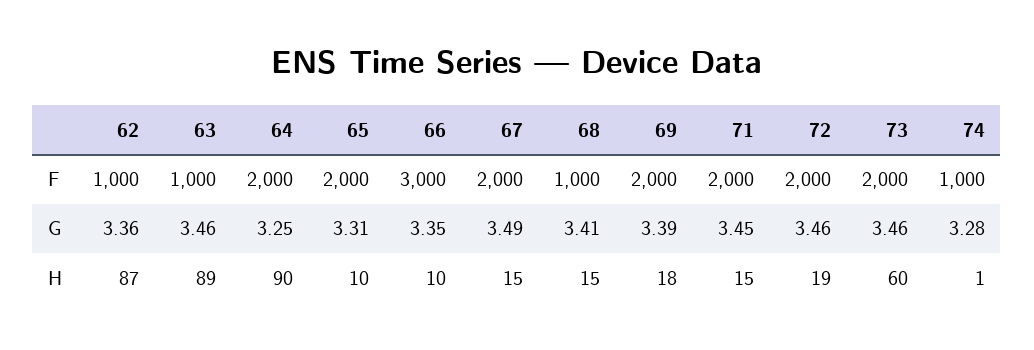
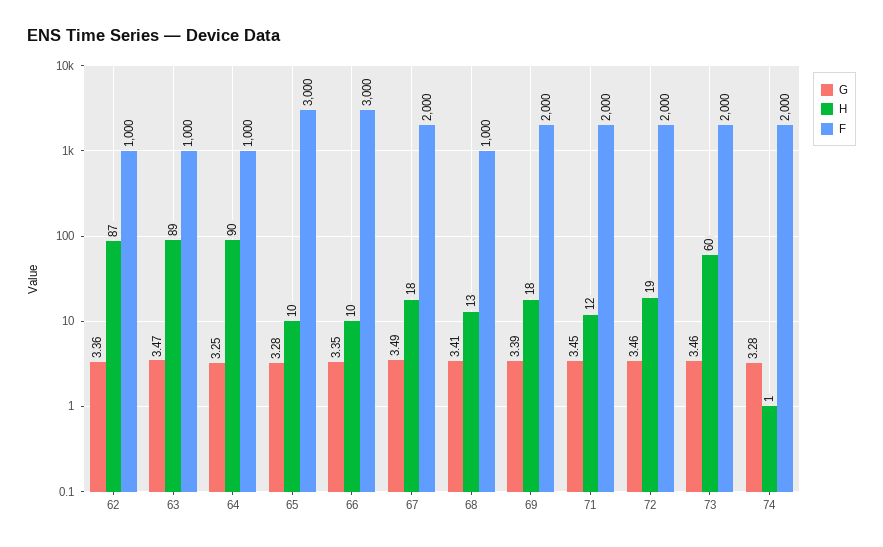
F, 64: 2000 -> 1000
F, 65: 2000 -> 3000
F, 74: 1000 -> 2000
G, 63: 3.46 -> 3.47
G, 65: 3.31 -> 3.28
H, 67: 15 -> 18
H, 68: 15 -> 13
H, 71: 15 -> 12

